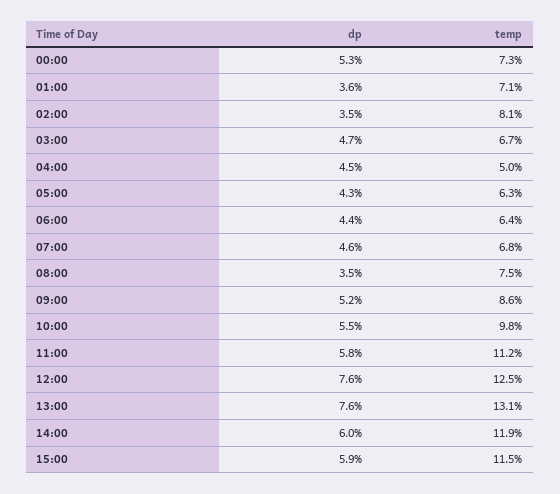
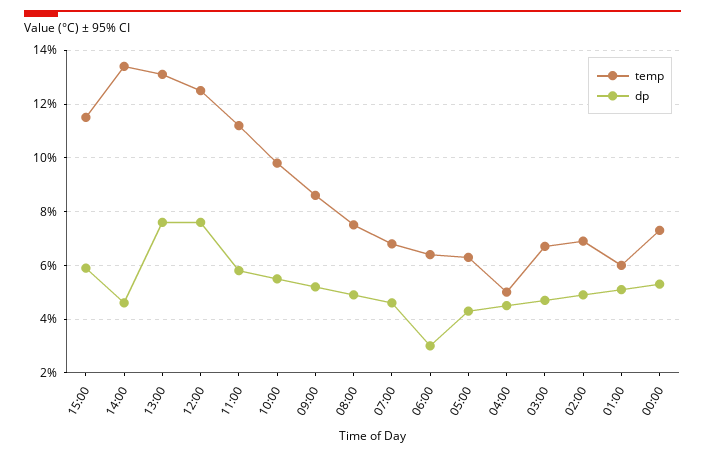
dp, 01:00: 3.6 -> 5
temp, 01:00: 7.1 -> 6
dp, 02:00: 3.5 -> 5
temp, 02:00: 8.1 -> 7
dp, 06:00: 4.4 -> 3
dp, 08:00: 3.5 -> 5
dp, 14:00: 6 -> 4.5
temp, 14:00: 11.9 -> 13.5

